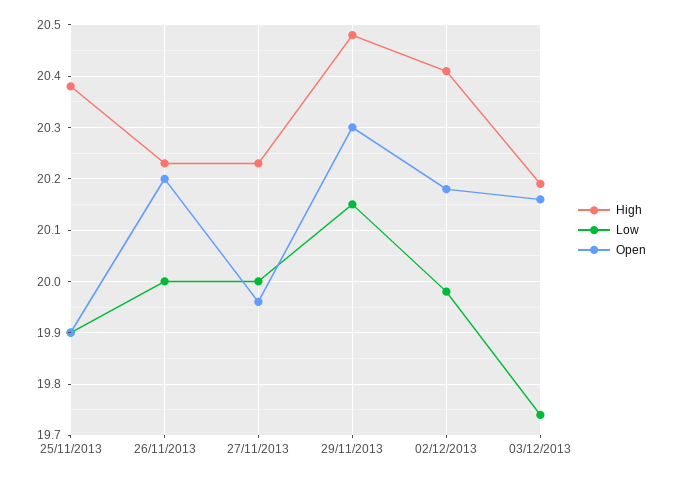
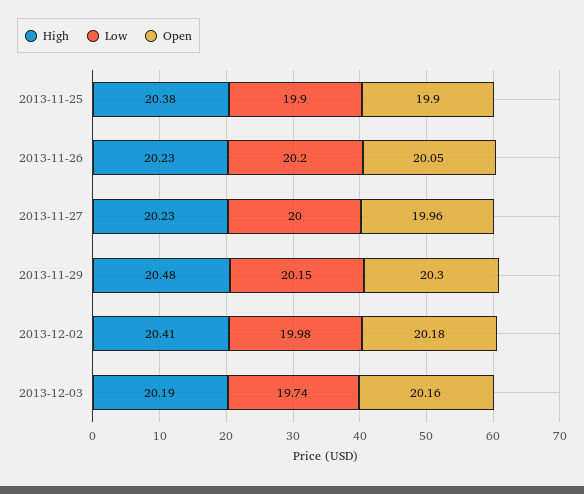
Low, 26/11/2013: 20 -> 20.2
Open, 26/11/2013: 20.2 -> 20.05

